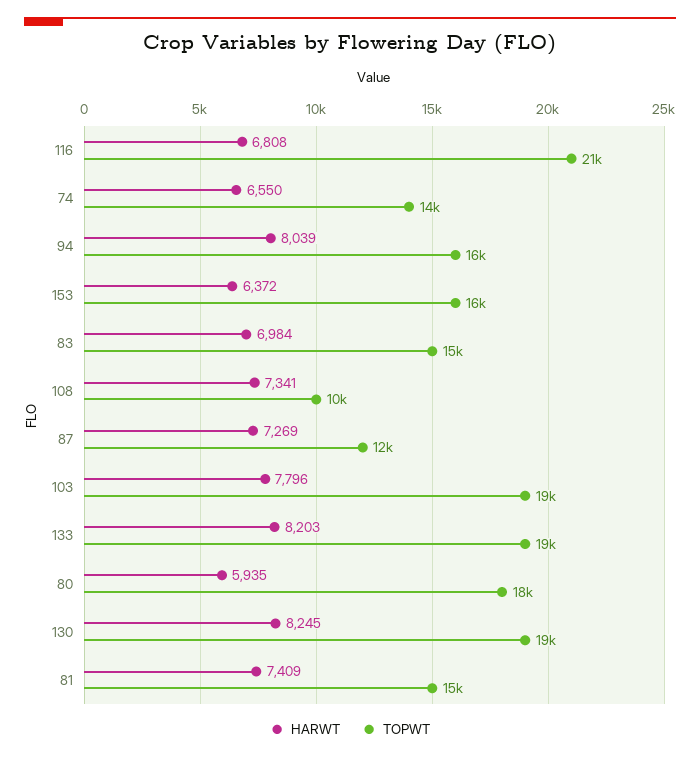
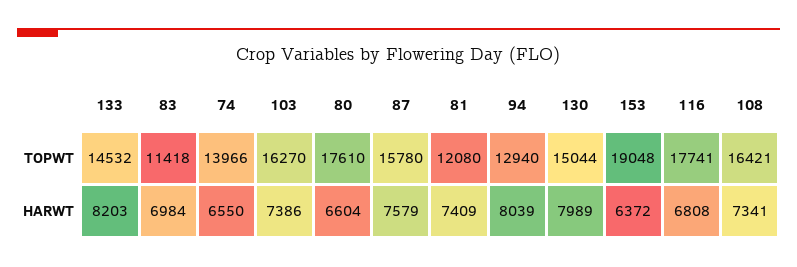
TOPWT, 116: 21000 -> 17741
TOPWT, 94: 16000 -> 12940
TOPWT, 153: 16000 -> 19048
TOPWT, 83: 15000 -> 11418
TOPWT, 108: 10000 -> 16421
HARWT, 87: 7269 -> 7579
TOPWT, 87: 12000 -> 15780
HARWT, 103: 7796 -> 7386
TOPWT, 103: 19000 -> 16270
TOPWT, 133: 19000 -> 14532
HARWT, 80: 5935 -> 6604
HARWT, 130: 8245 -> 7989
TOPWT, 130: 19000 -> 15044
TOPWT, 81: 15000 -> 12080

